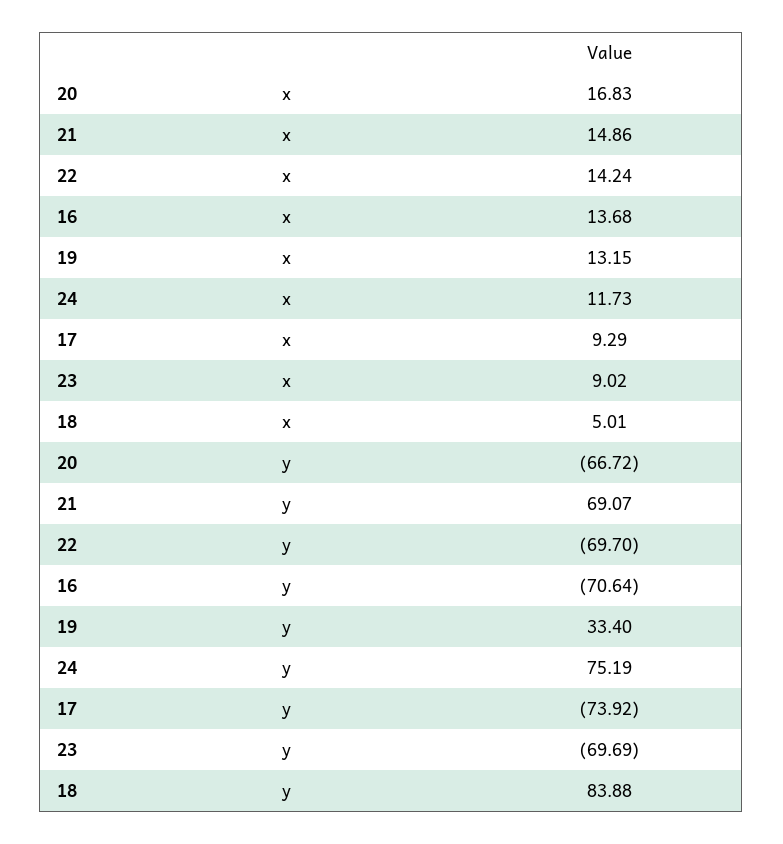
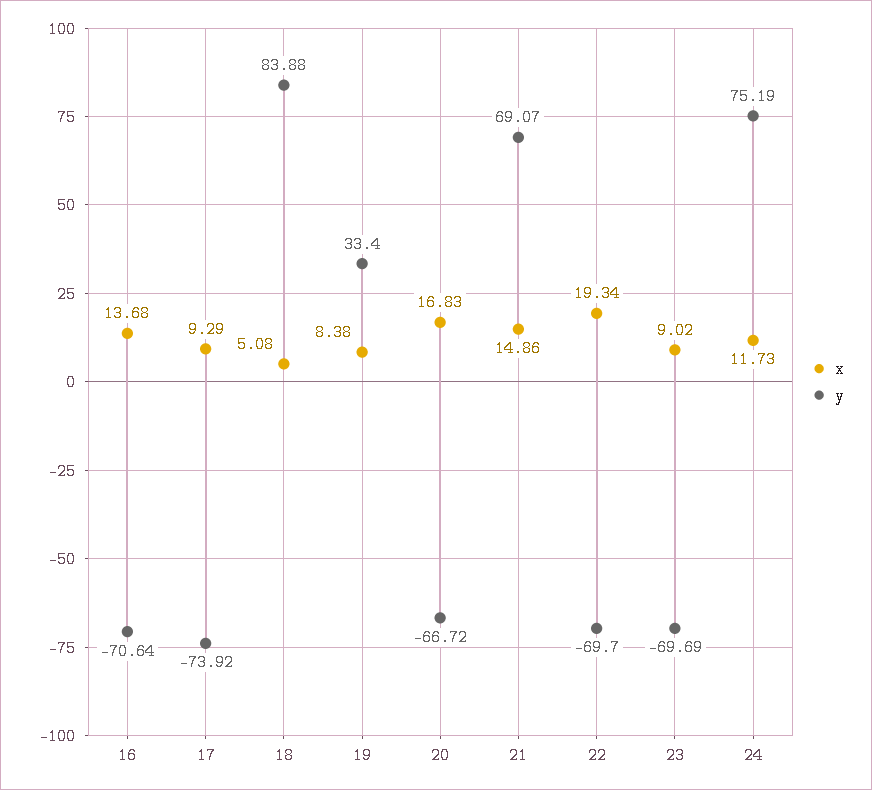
x, 22: 14.24 -> 19.34
x, 19: 13.15 -> 8.38
x, 18: 5.01 -> 5.08

